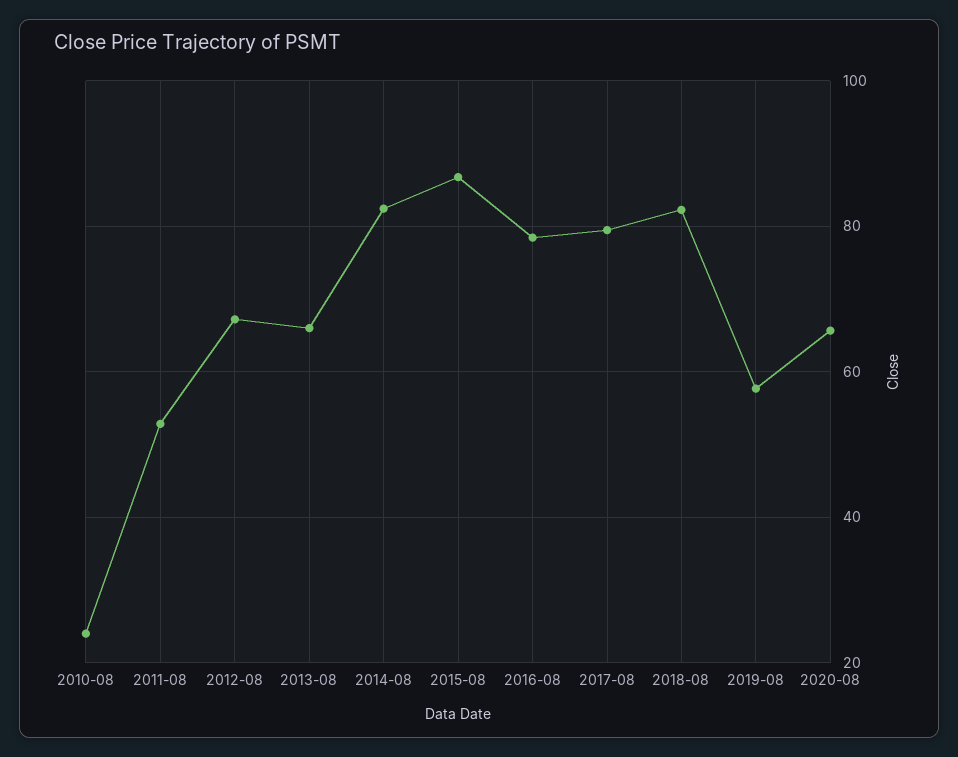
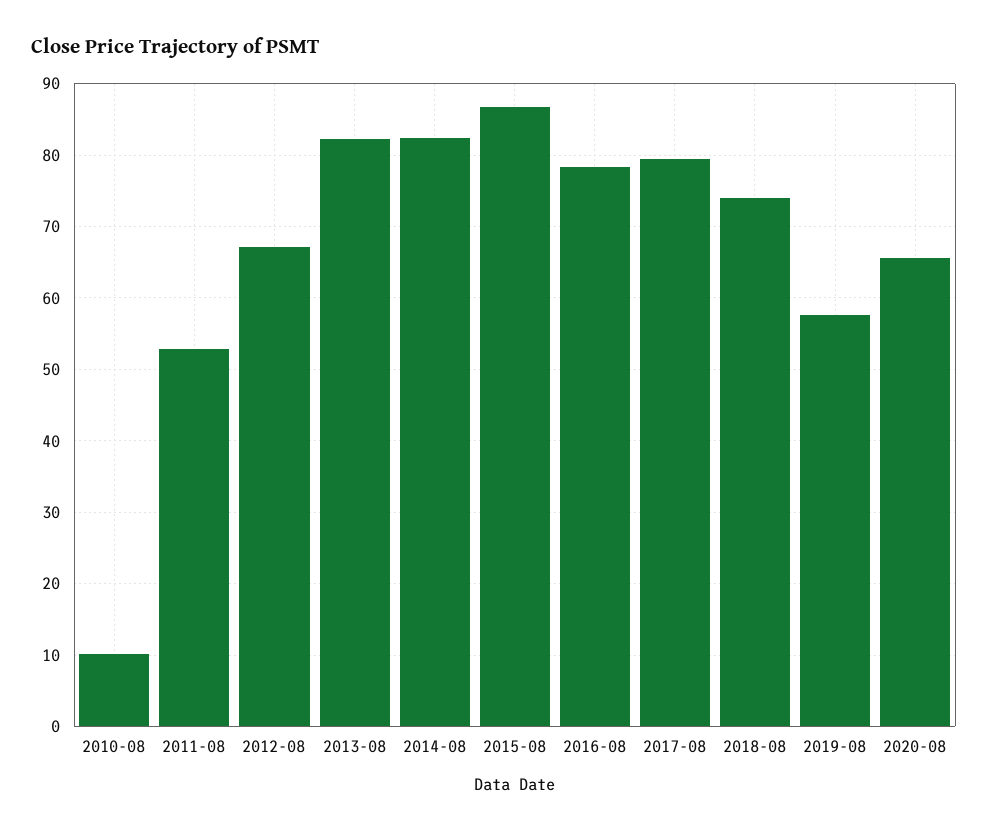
2010-08: 24 -> 10
2013-08: 66 -> 82
2018-08: 82 -> 74

